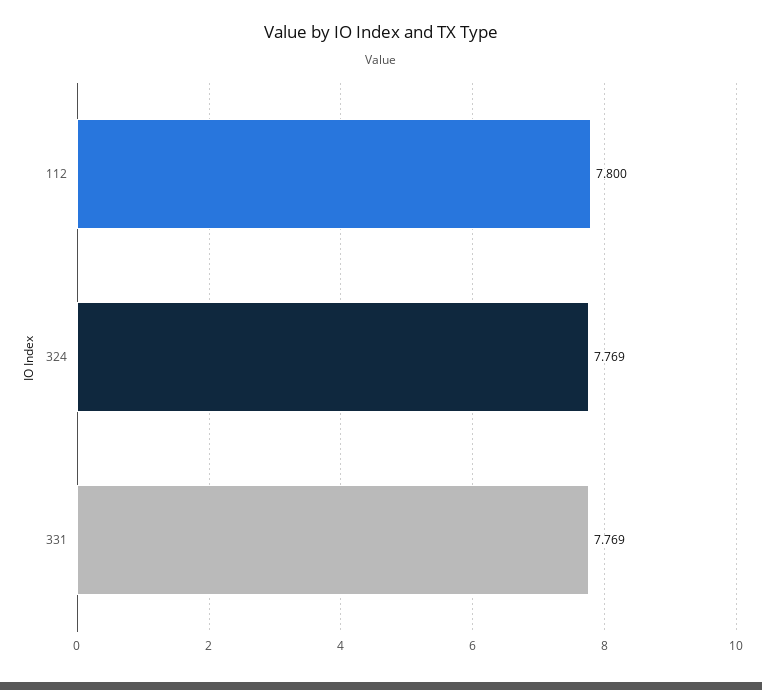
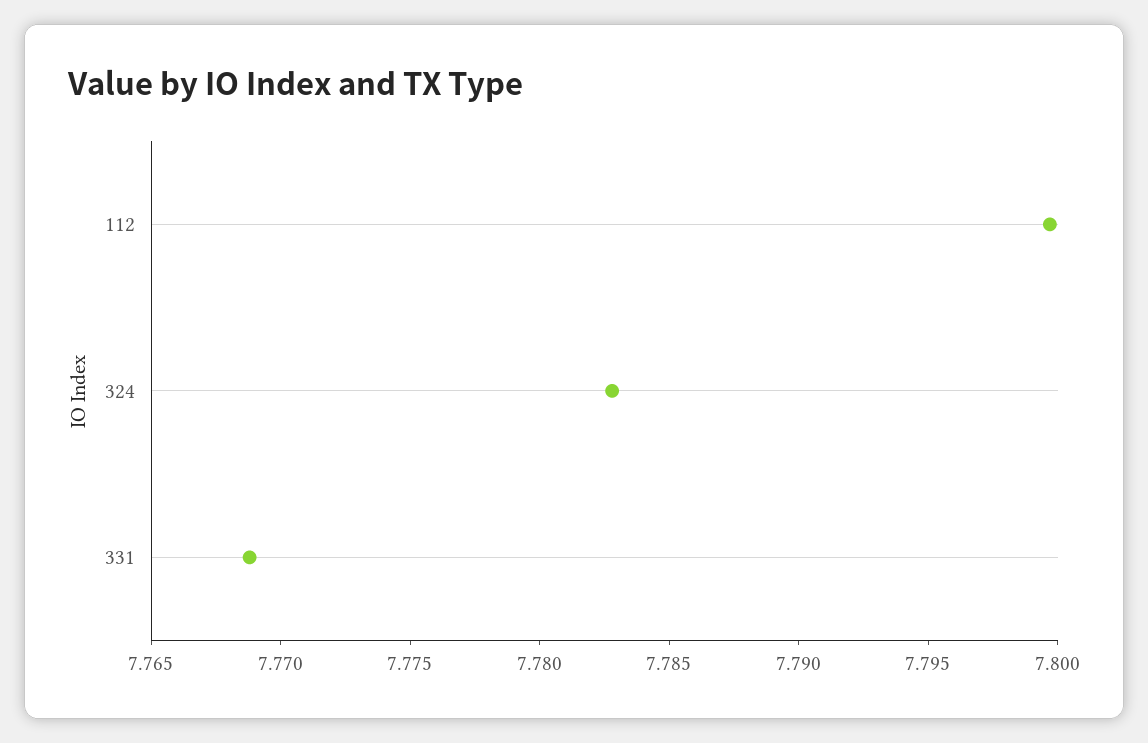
324: 7.769 -> 7.783

